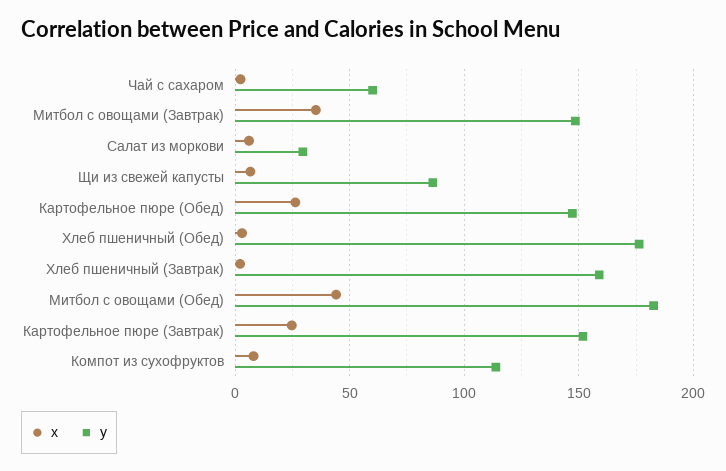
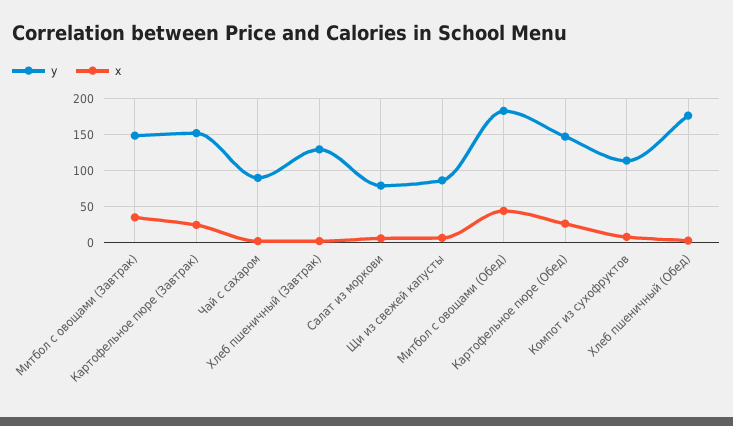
y, Чай с сахаром: 60 -> 90
y, Салат из моркови: 30 -> 80
y, Хлеб пшеничный (Завтрак): 160 -> 130

